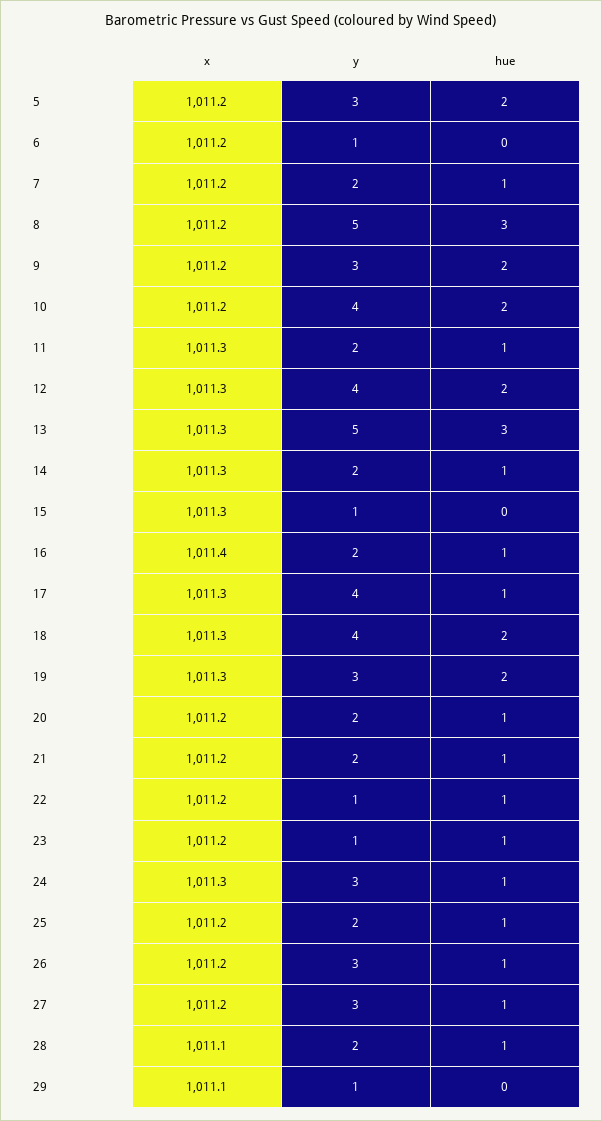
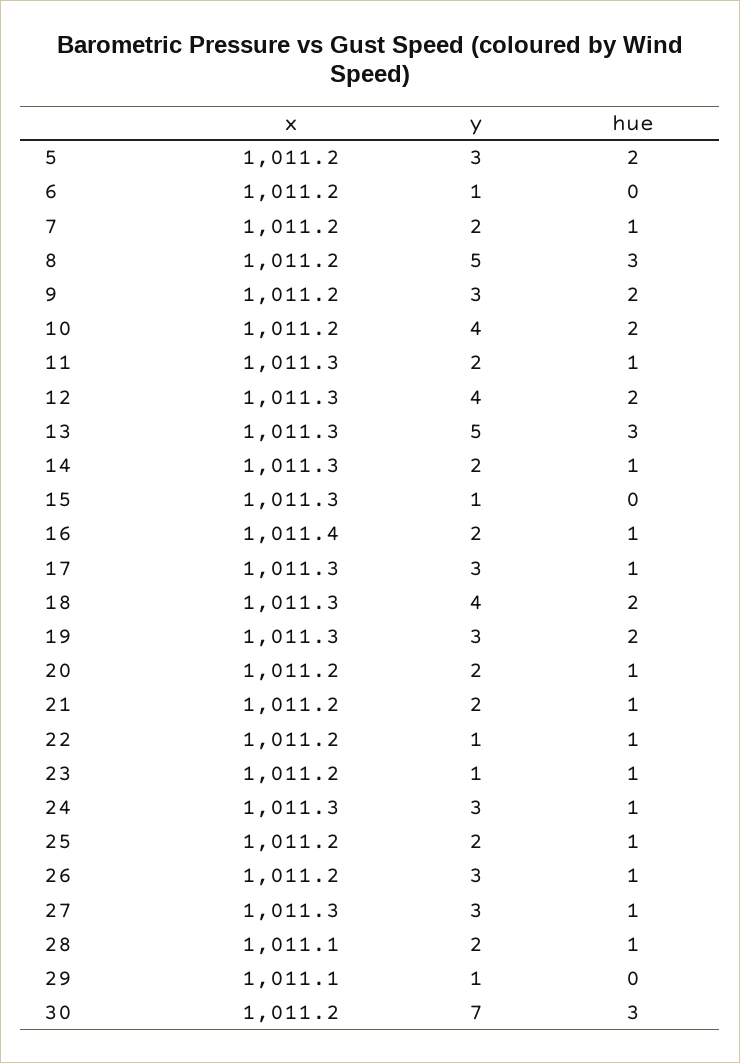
y, 17: 4 -> 3
x, 27: 1011.2 -> 1011.3
x, 30: none -> 1011.2
y, 30: none -> 7
hue, 30: none -> 3

